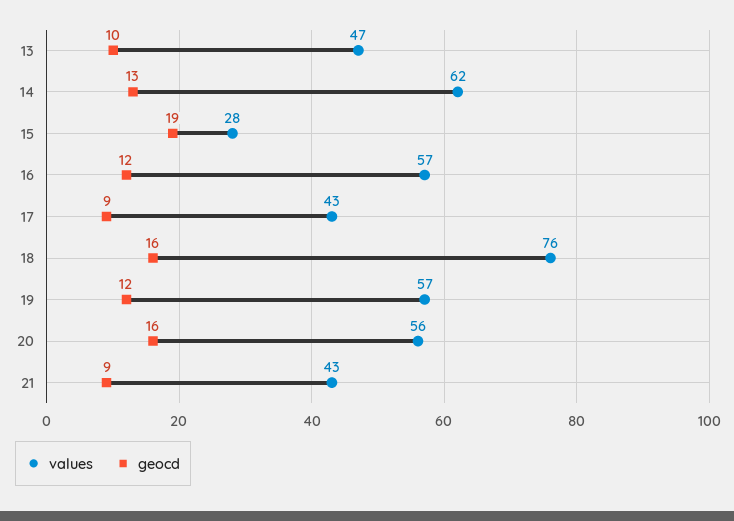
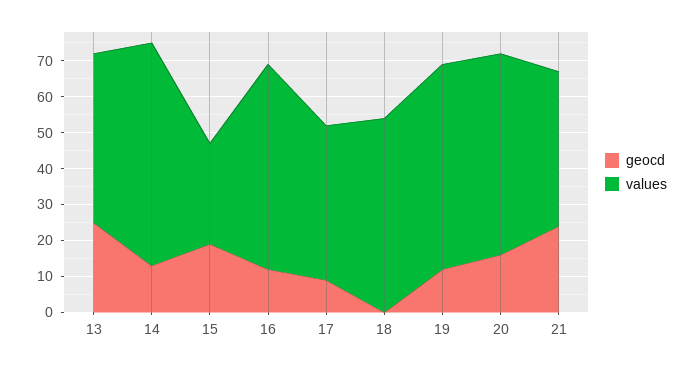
geocd, 13: 10 -> 25
values, 18: 76 -> 55
geocd, 18: 16 -> 0
geocd, 21: 9 -> 25

